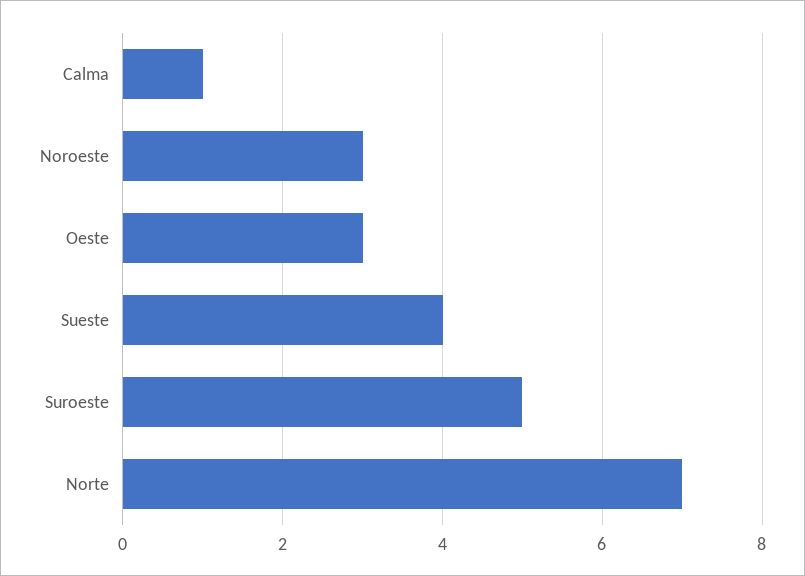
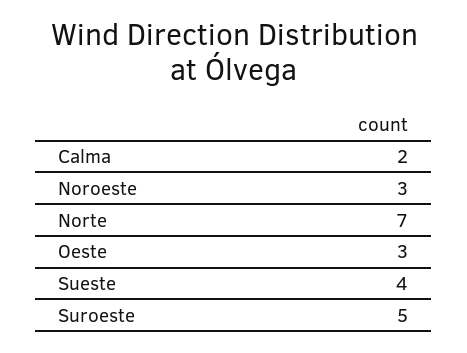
Calma: 1 -> 2

